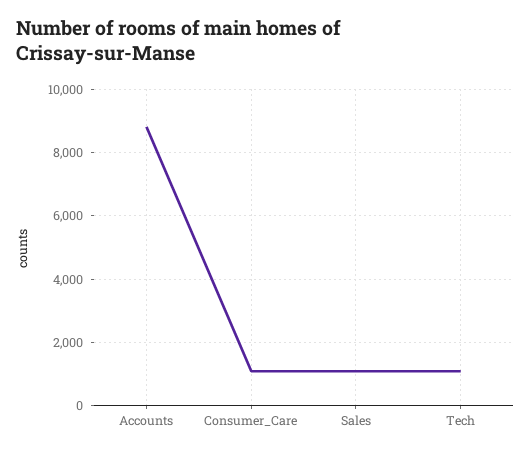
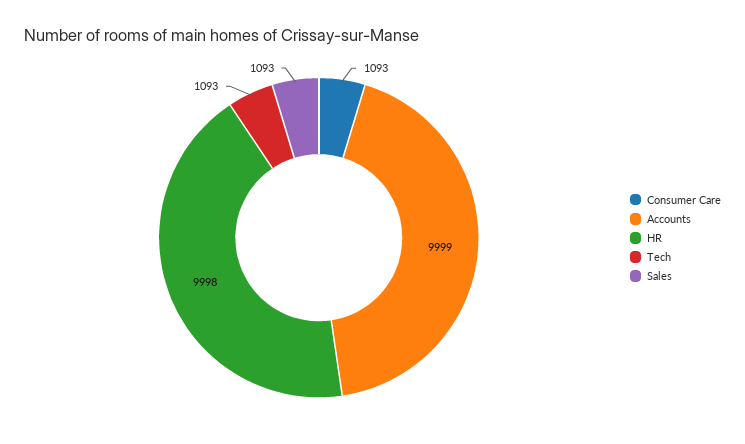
Accounts: 8800 -> 9999
HR: none -> 9998

